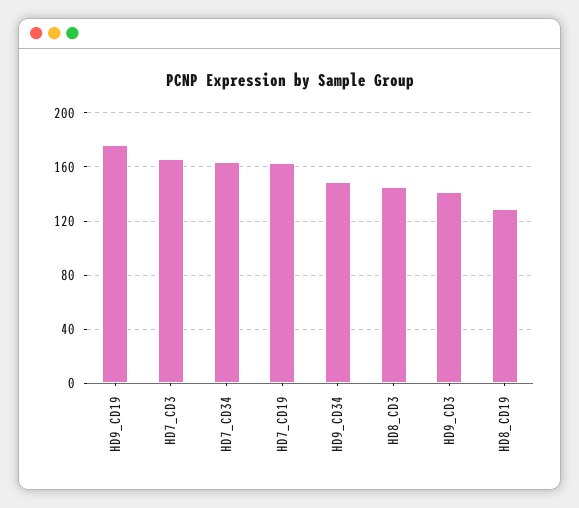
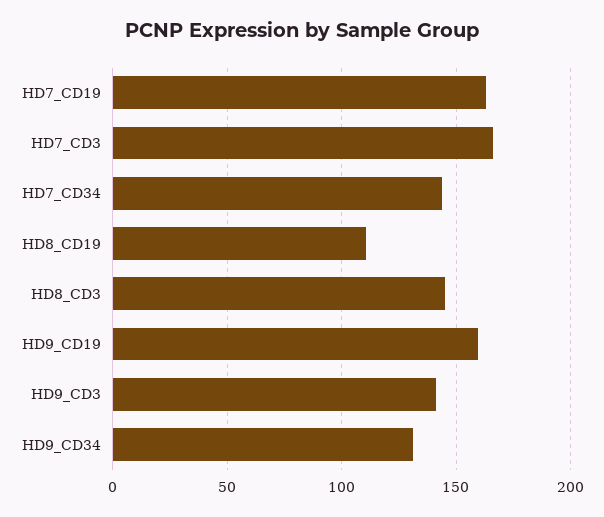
HD9_CD19: 175 -> 160
HD7_CD34: 165 -> 145
HD9_CD34: 150 -> 130
HD8_CD19: 130 -> 110

